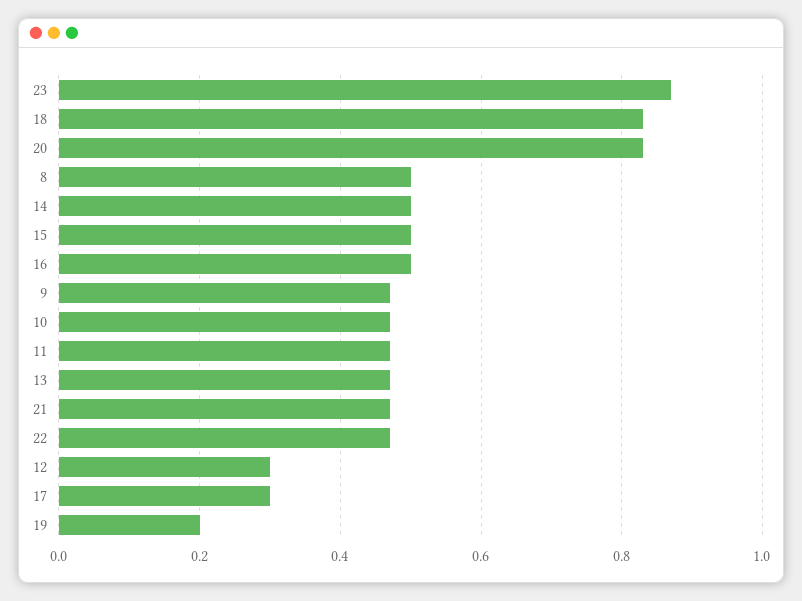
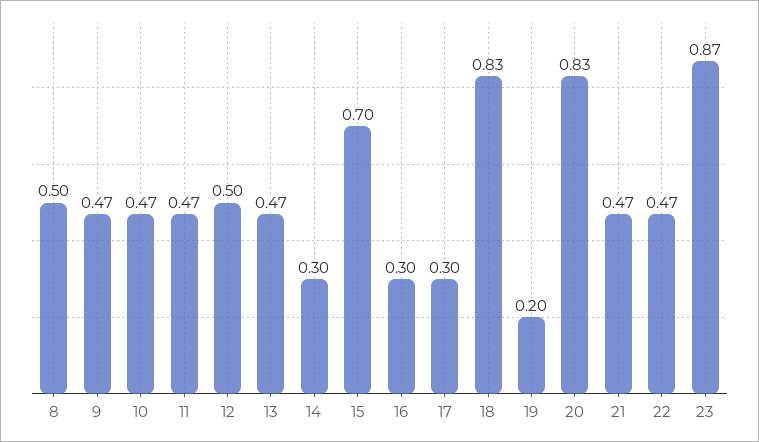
14: 0.5 -> 0.3
15: 0.5 -> 0.7
16: 0.5 -> 0.3
12: 0.3 -> 0.5

